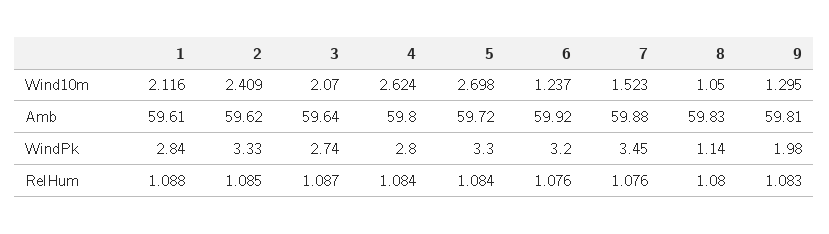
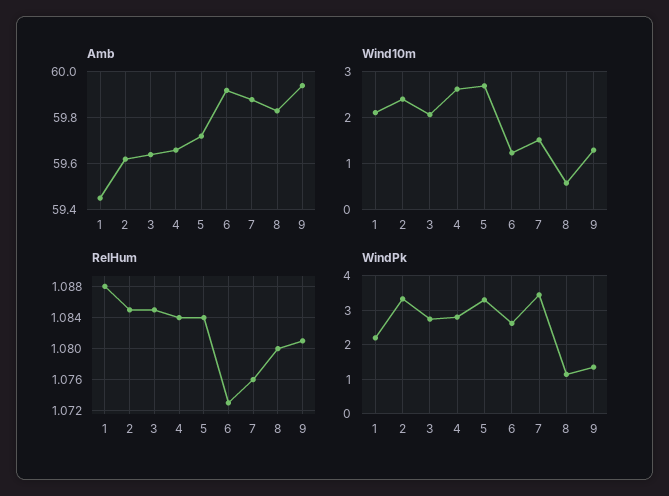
Wind10m, 8: 1.05 -> 0.6
Amb, 1: 59.61 -> 59.45
Amb, 4: 59.8 -> 59.65
Amb, 9: 59.81 -> 59.95
WindPk, 1: 2.84 -> 2.2
WindPk, 6: 3.2 -> 2.6
WindPk, 9: 1.98 -> 1.4
RelHum, 3: 1.087 -> 1.085
RelHum, 6: 1.076 -> 1.073
RelHum, 9: 1.083 -> 1.081

